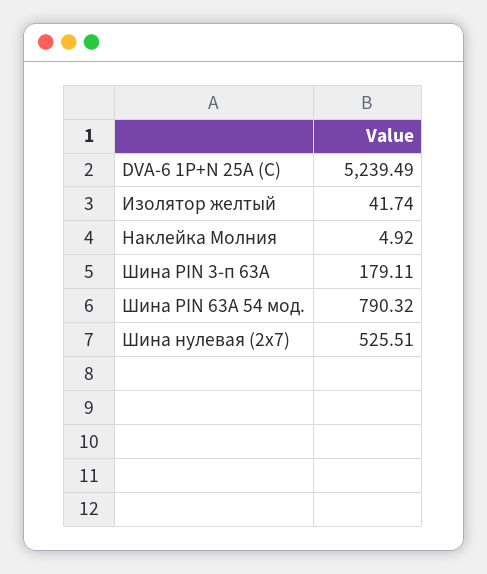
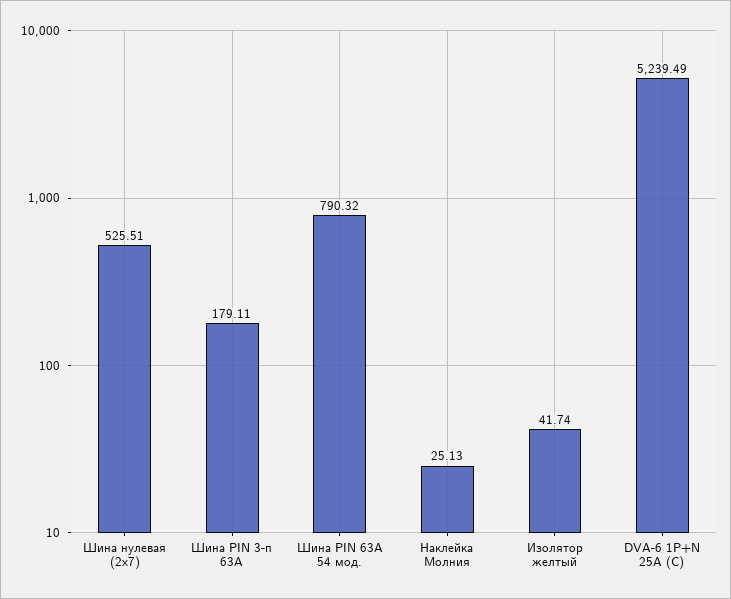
Наклейка Молния: 4.92 -> 25.13

